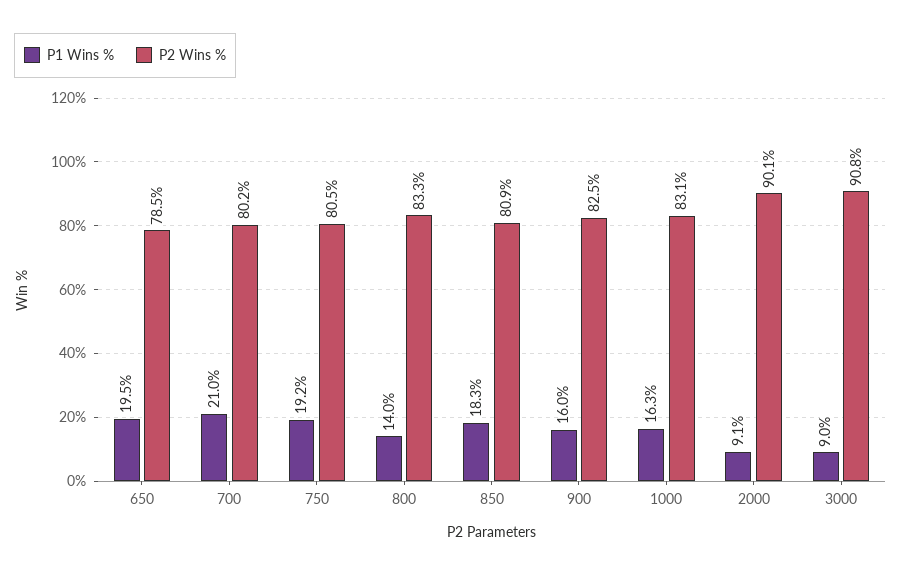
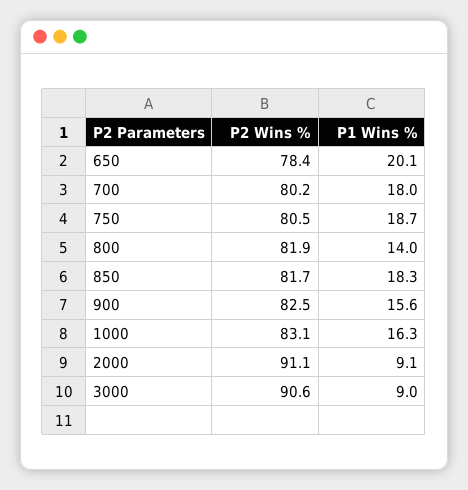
P1 Wins %, 650: 19.5 -> 20.1
P2 Wins %, 650: 78.5 -> 78.4
P1 Wins %, 700: 21 -> 18
P1 Wins %, 750: 19.2 -> 18.7
P2 Wins %, 800: 83.3 -> 81.9
P2 Wins %, 850: 80.9 -> 81.7
P1 Wins %, 900: 16 -> 15.6
P2 Wins %, 2000: 90.1 -> 91.1
P2 Wins %, 3000: 90.8 -> 90.6

